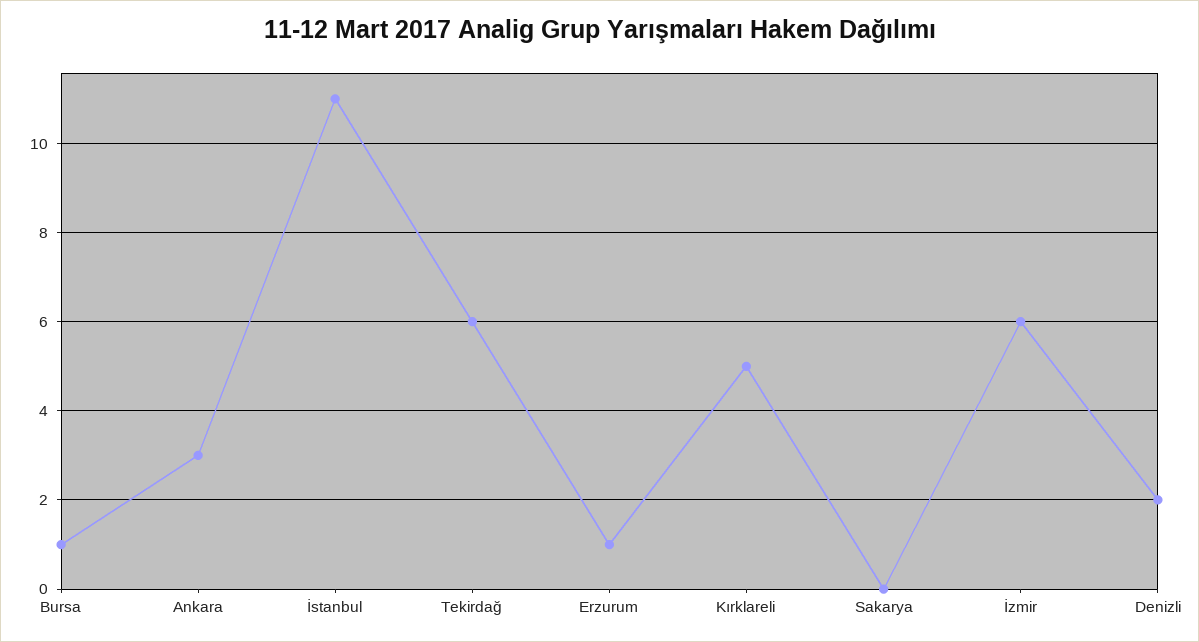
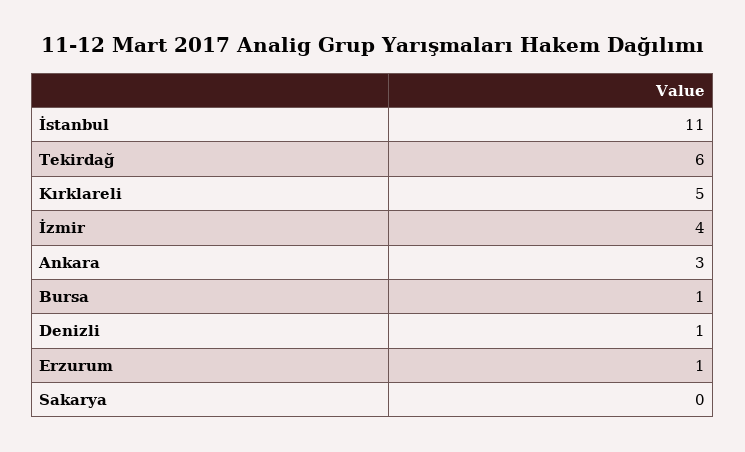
İzmir: 6 -> 4
Denizli: 2 -> 1

